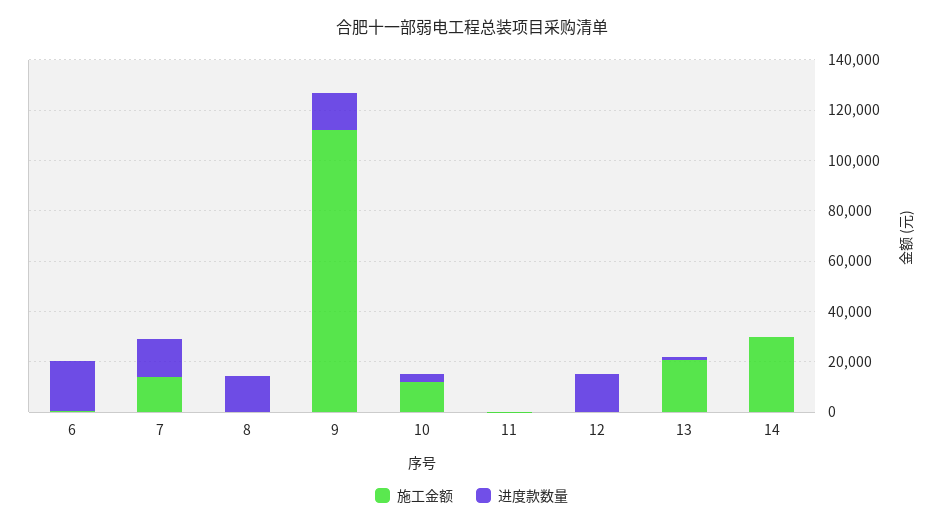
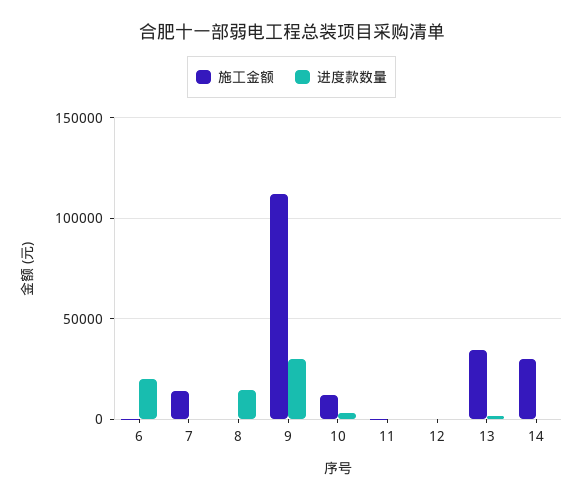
进度款数量, 7: 15000 -> 0
进度款数量, 9: 15000 -> 30000
进度款数量, 12: 15000 -> 0
施工金额, 13: 20000 -> 35000

